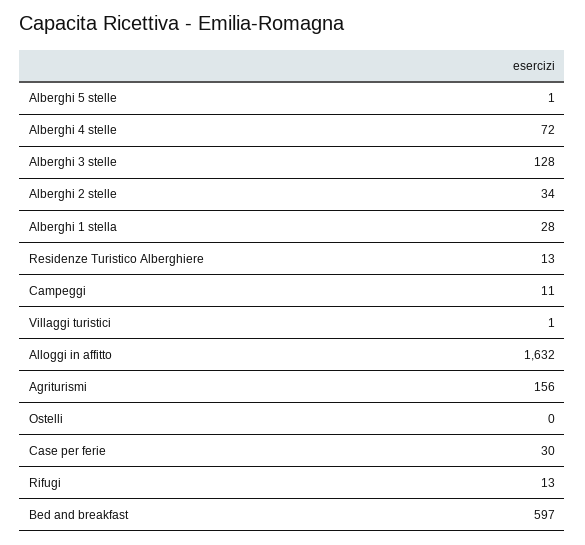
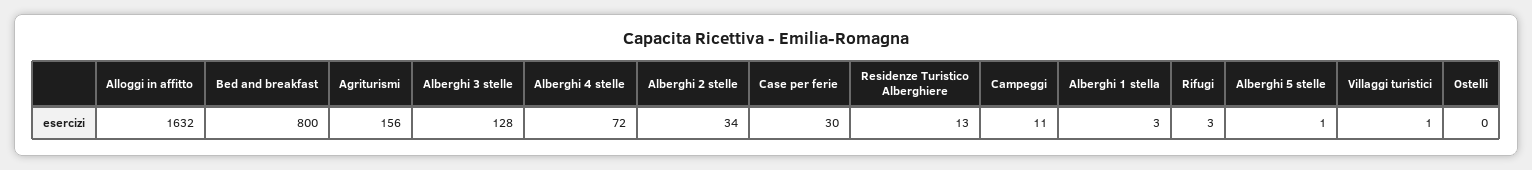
Alberghi 1 stella: 28 -> 3
Rifugi: 13 -> 3
Bed and breakfast: 597 -> 800

